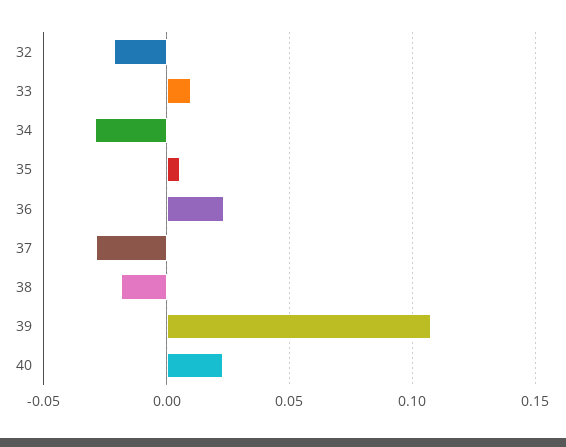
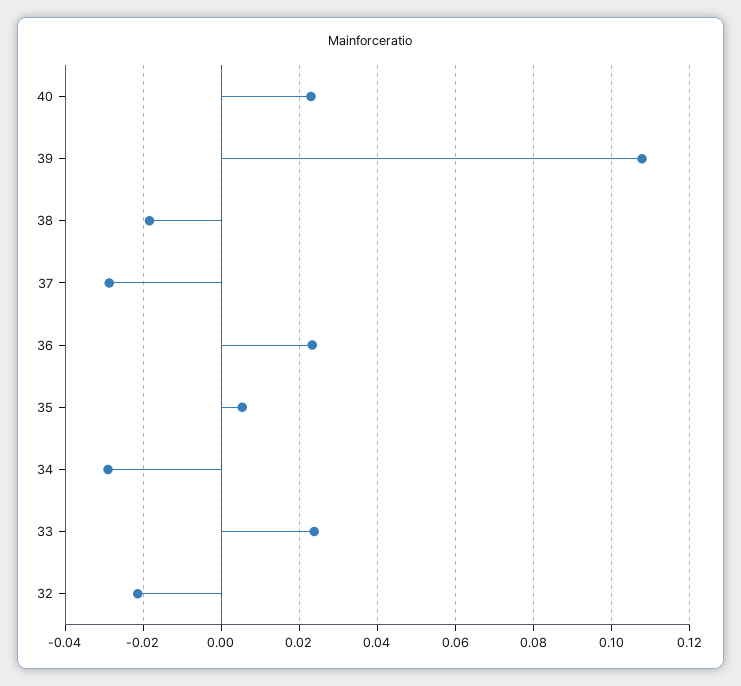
33: 0.01 -> 0.024

